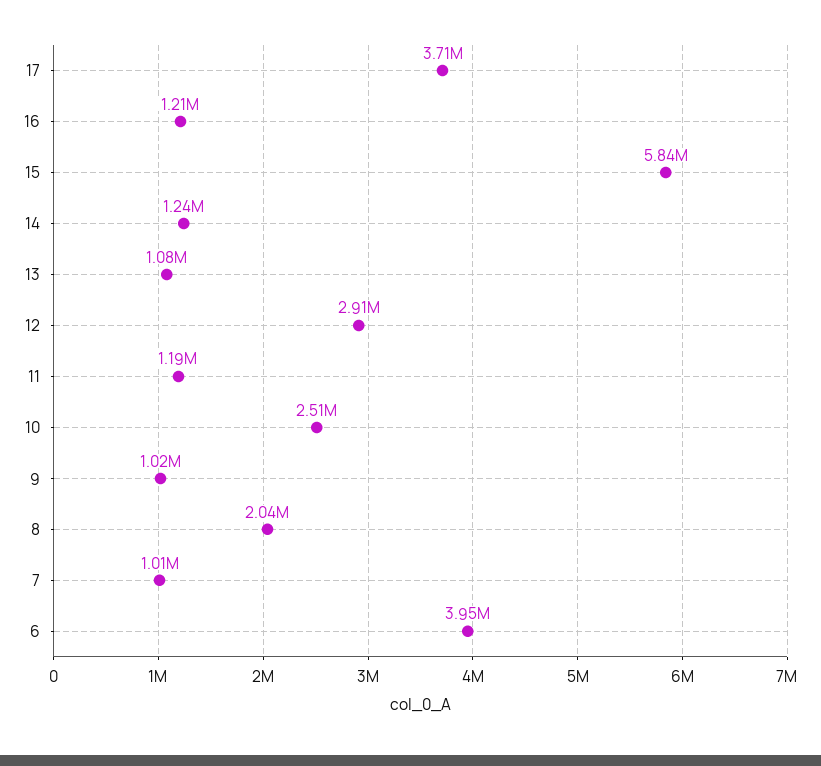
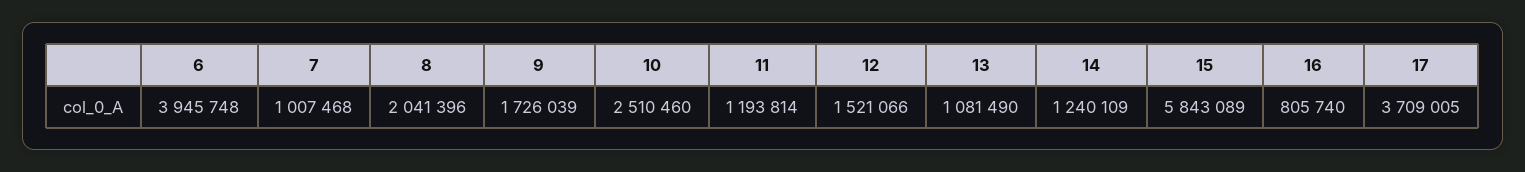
16: 1210000 -> 805740
12: 2910000 -> 1521066
9: 1020000 -> 1726039

